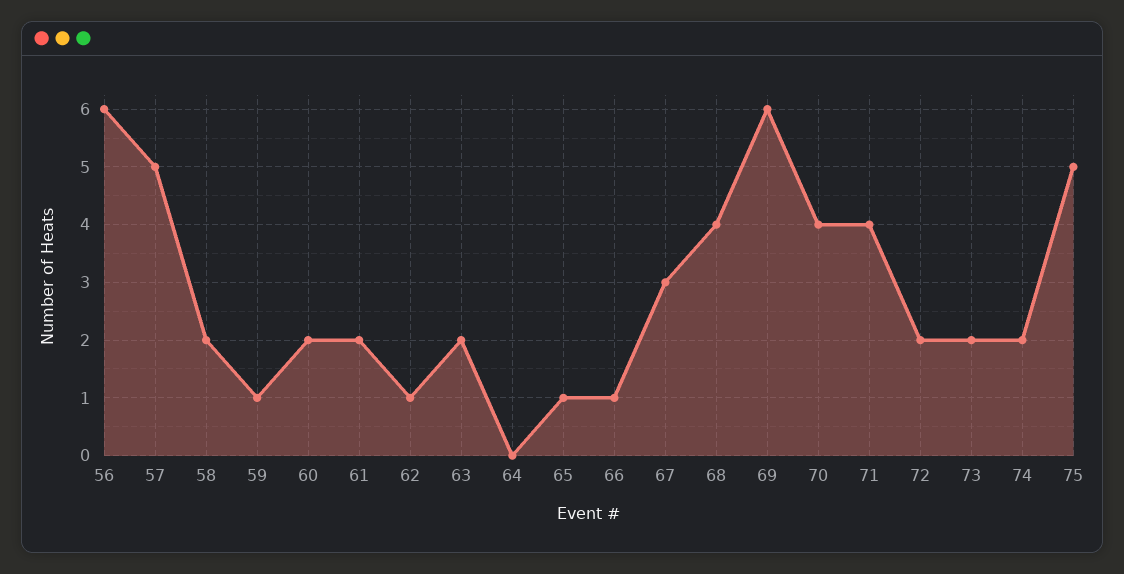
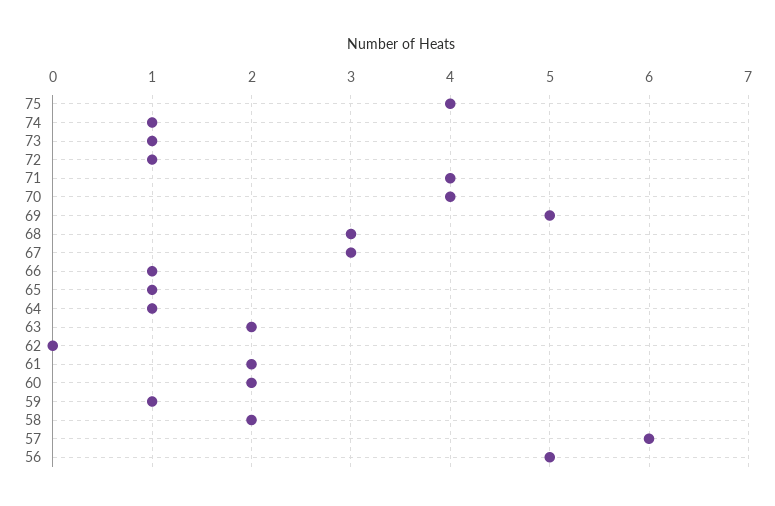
56: 6 -> 5
57: 5 -> 6
62: 1 -> 0
64: 0 -> 1
68: 4 -> 3
69: 6 -> 5
72: 2 -> 1
73: 2 -> 1
74: 2 -> 1
75: 5 -> 4

